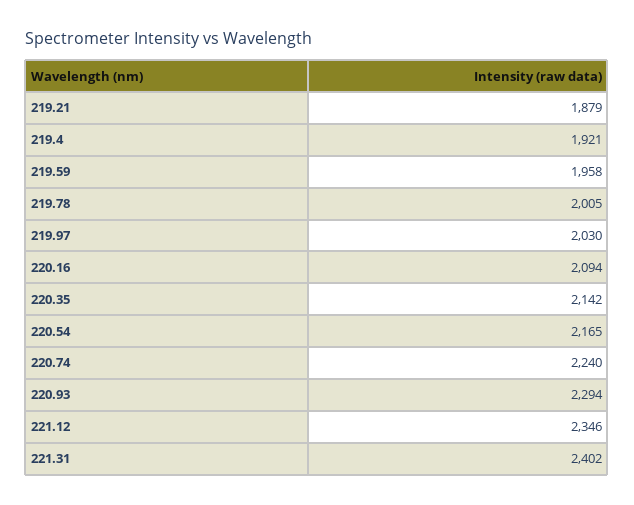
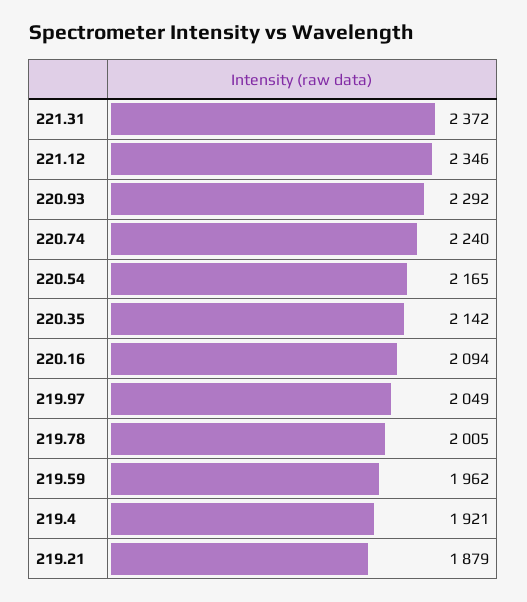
219.59: 1958 -> 1962
219.97: 2030 -> 2049
220.93: 2294 -> 2292
221.31: 2402 -> 2372

